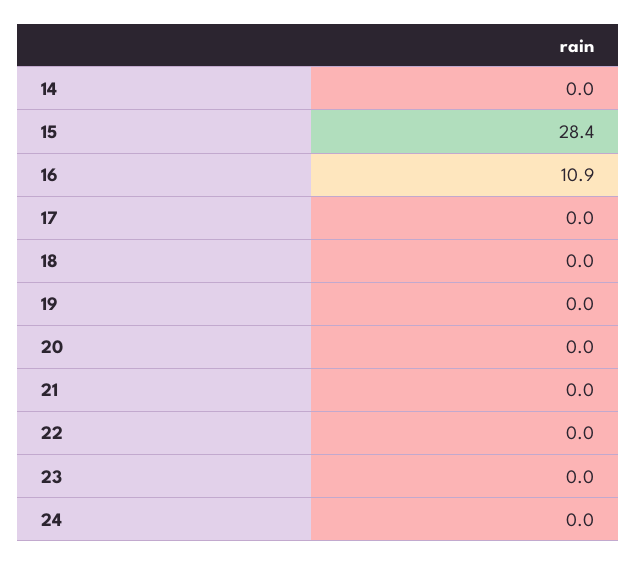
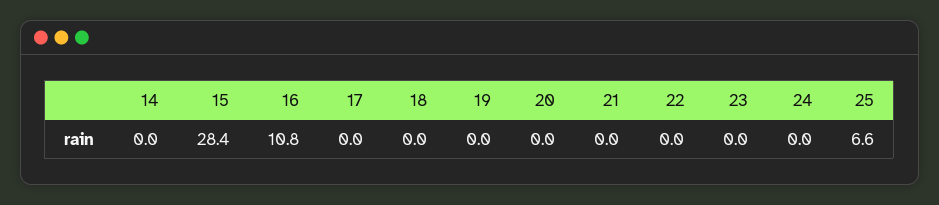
16: 10.9 -> 10.8
25: none -> 6.6

